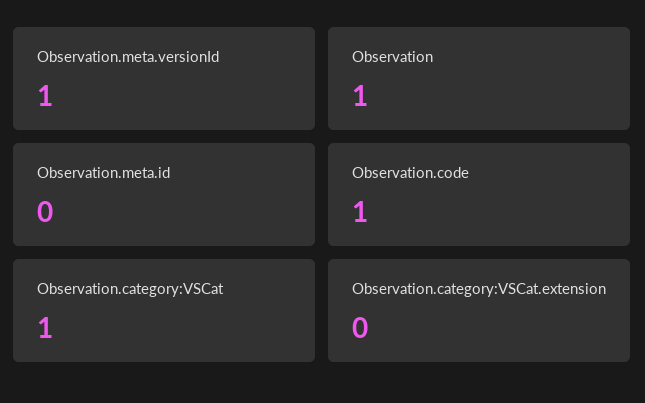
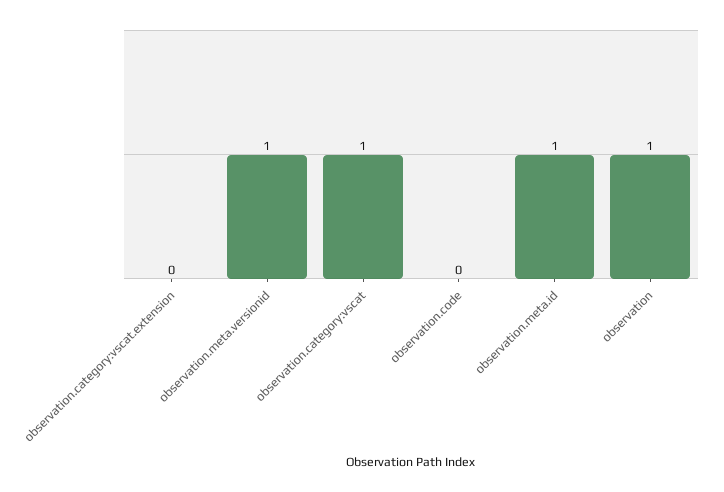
Observation.meta.id: 0 -> 1
Observation.code: 1 -> 0

